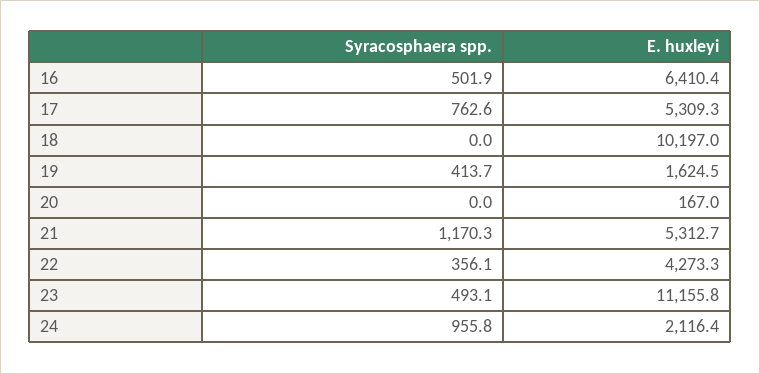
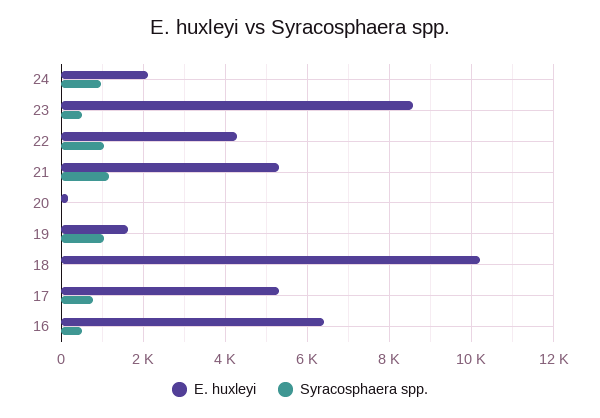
Syracosphaera spp., 19: 413.7 -> 1000
Syracosphaera spp., 22: 356.1 -> 1000
E. huxleyi, 23: 11155.8 -> 8600

